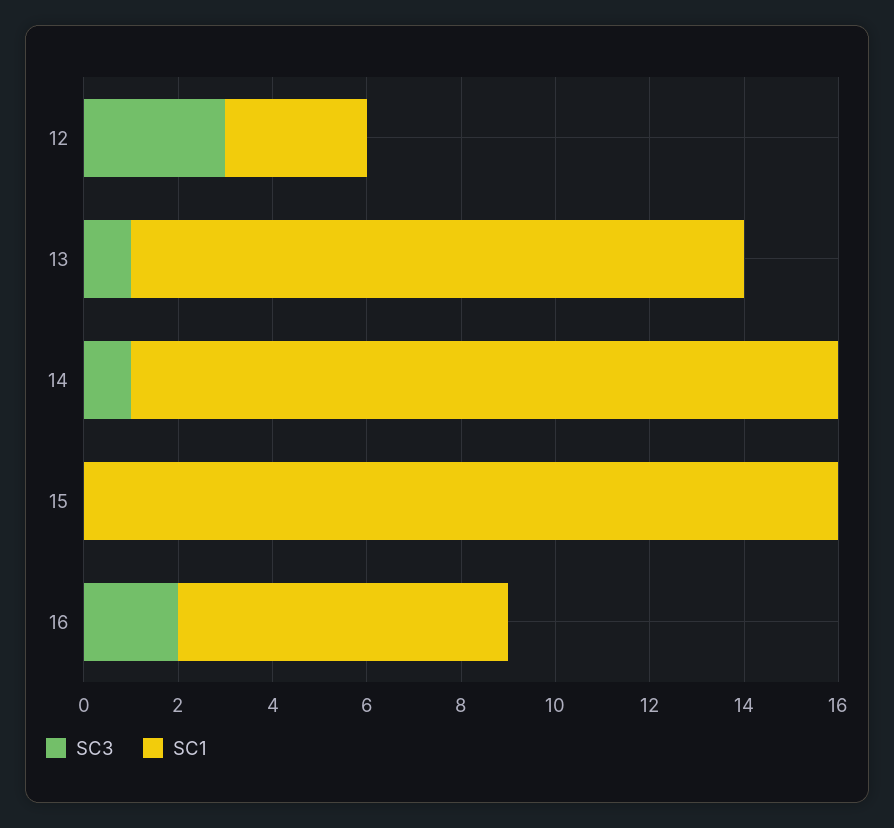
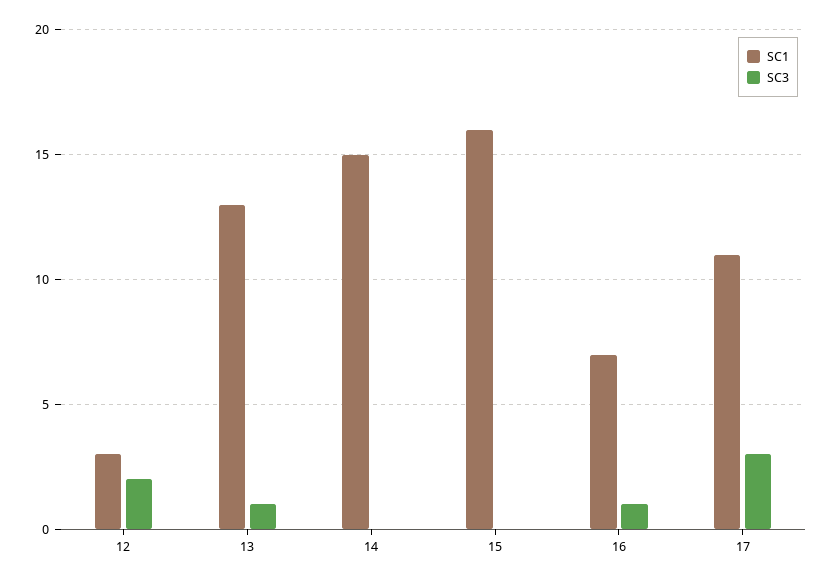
SC3, 12: 3 -> 2
SC3, 14: 1 -> 0
SC3, 16: 2 -> 1
SC1, 17: none -> 11
SC3, 17: none -> 3

